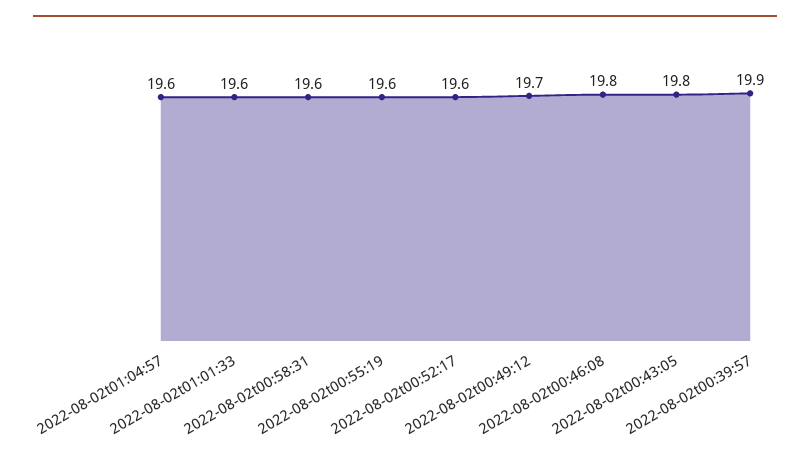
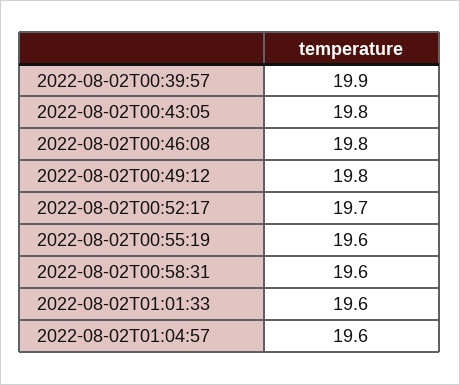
2022-08-02t00:52:17: 19.6 -> 19.7
2022-08-02t00:49:12: 19.7 -> 19.8

